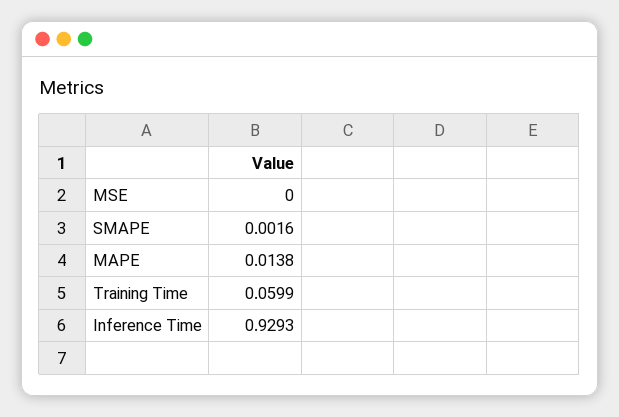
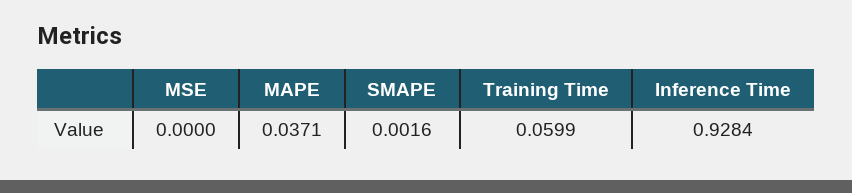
MAPE: 0.0138 -> 0.0371
Inference Time: 0.9293 -> 0.9284

